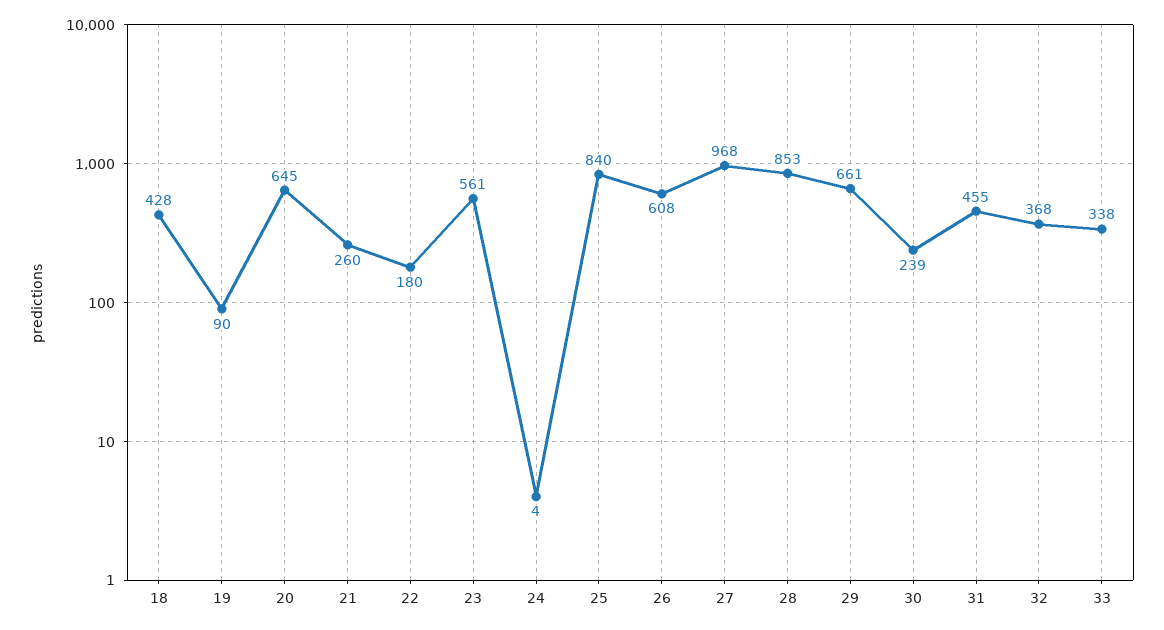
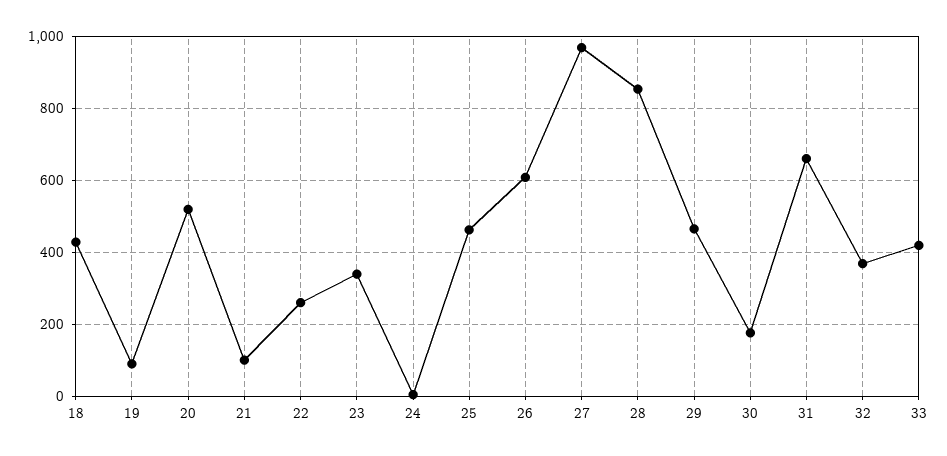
20: 645 -> 520
21: 260 -> 100
22: 180 -> 260
23: 561 -> 340
25: 840 -> 460
29: 661 -> 460
30: 239 -> 180
31: 455 -> 660
33: 338 -> 420

